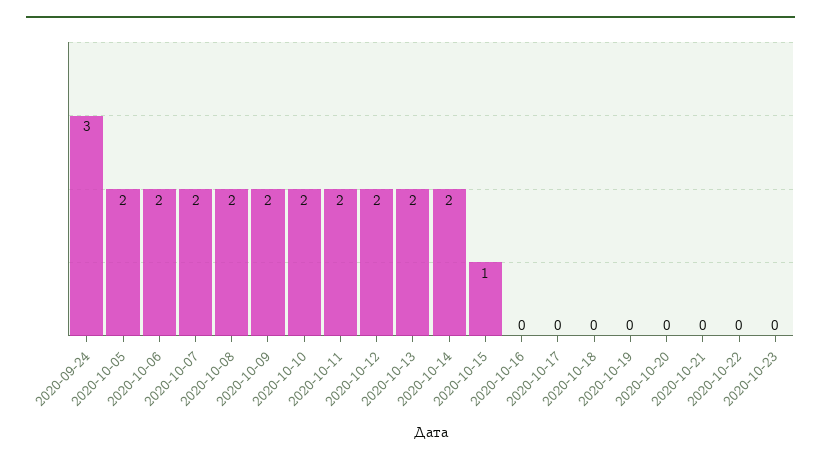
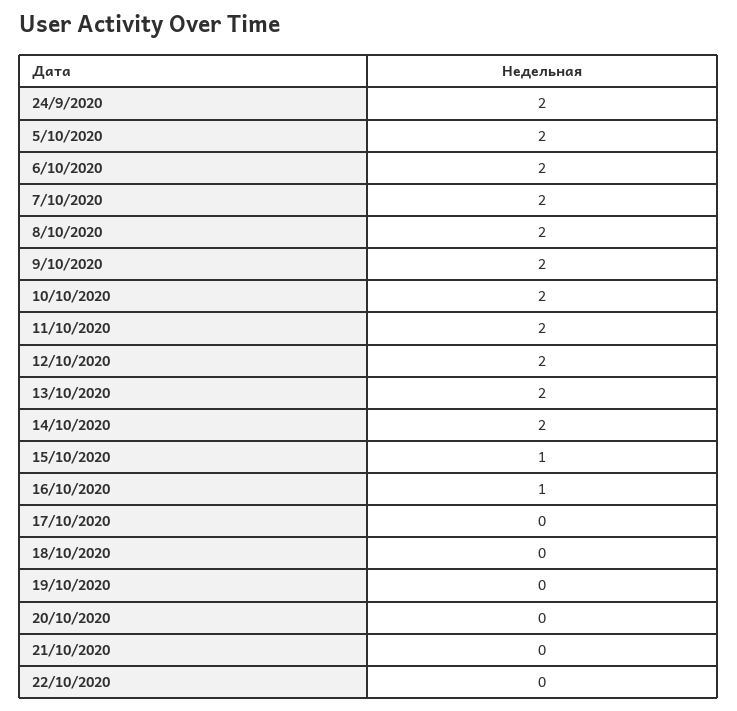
2020-09-24: 3 -> 2
2020-10-16: 0 -> 1
2020-10-23: 0 -> none

